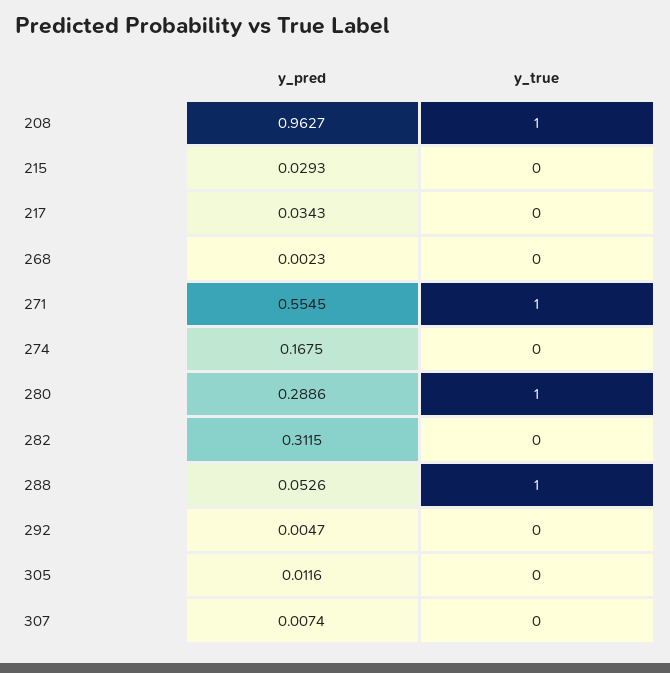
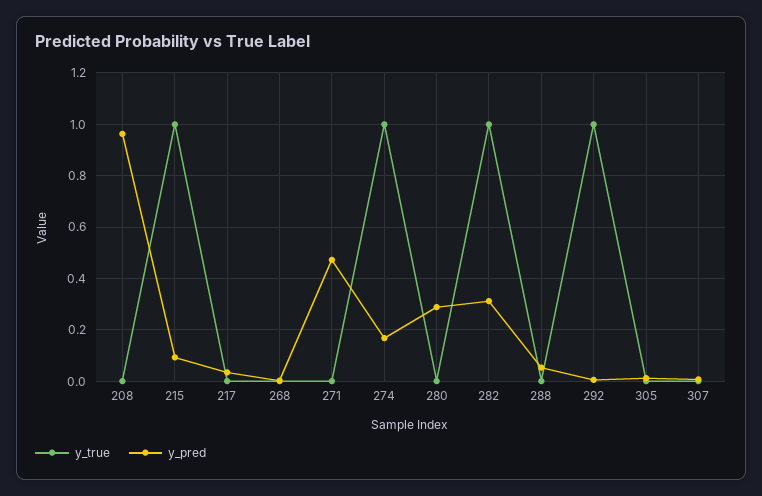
y_true, 208: 1 -> 0
y_pred, 215: 0.0293 -> 0.1
y_true, 215: 0 -> 1
y_pred, 271: 0.5545 -> 0.475
y_true, 271: 1 -> 0
y_true, 274: 0 -> 1
y_true, 280: 1 -> 0
y_true, 282: 0 -> 1
y_true, 288: 1 -> 0
y_true, 292: 0 -> 1

